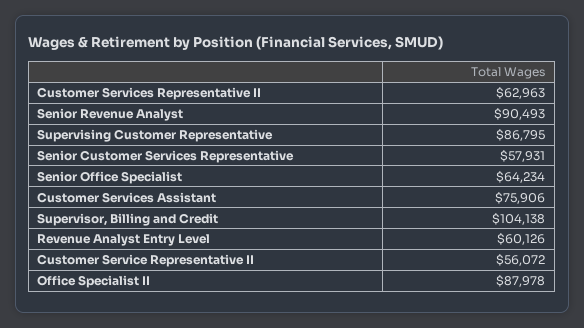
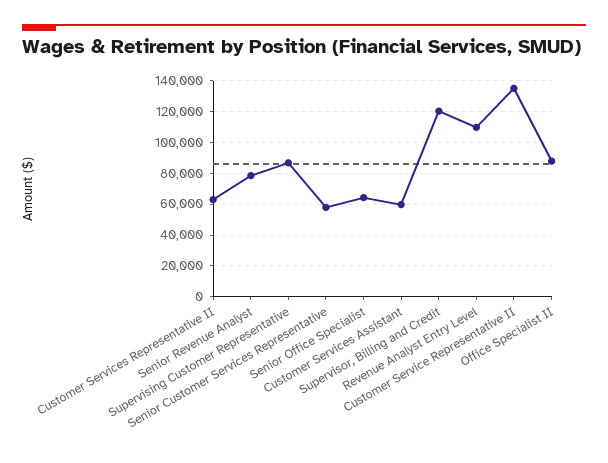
Senior Revenue Analyst: 90493 -> 80000
Customer Services Assistant: 75906 -> 60000
Supervisor, Billing and Credit: 104138 -> 120000
Revenue Analyst Entry Level: 60126 -> 110000
Customer Service Representative II: 56072 -> 135000

